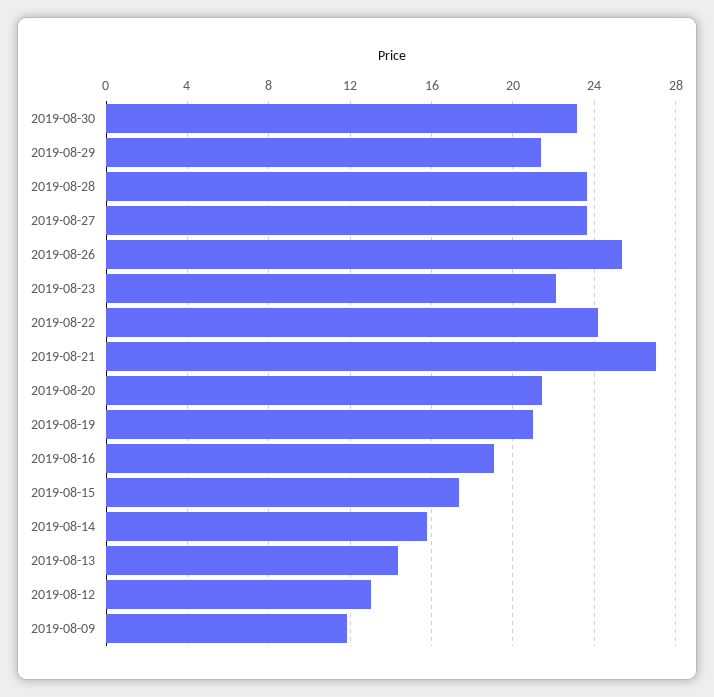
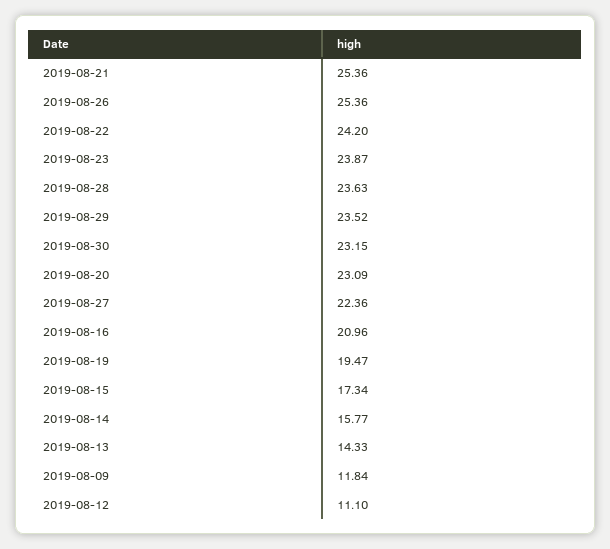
2019-08-29: 21.5 -> 23.52
2019-08-27: 23.5 -> 22.36
2019-08-23: 22 -> 23.87
2019-08-21: 27 -> 25.36
2019-08-20: 21.5 -> 23.09
2019-08-19: 21 -> 19.47
2019-08-16: 19 -> 20.96
2019-08-12: 13 -> 11.1

